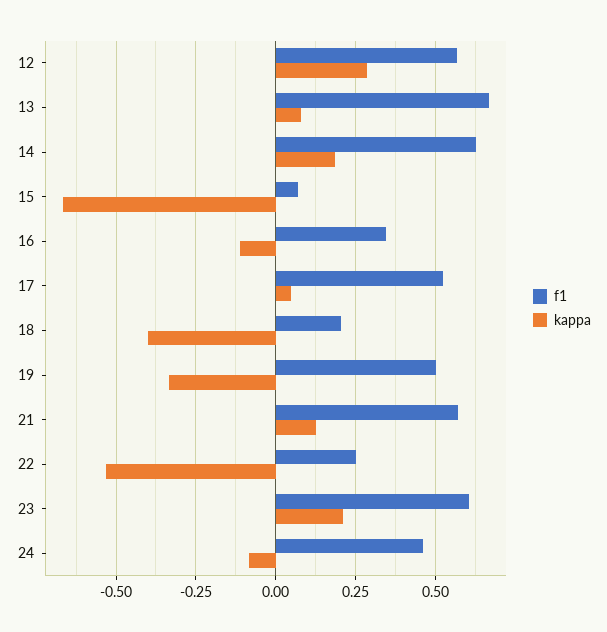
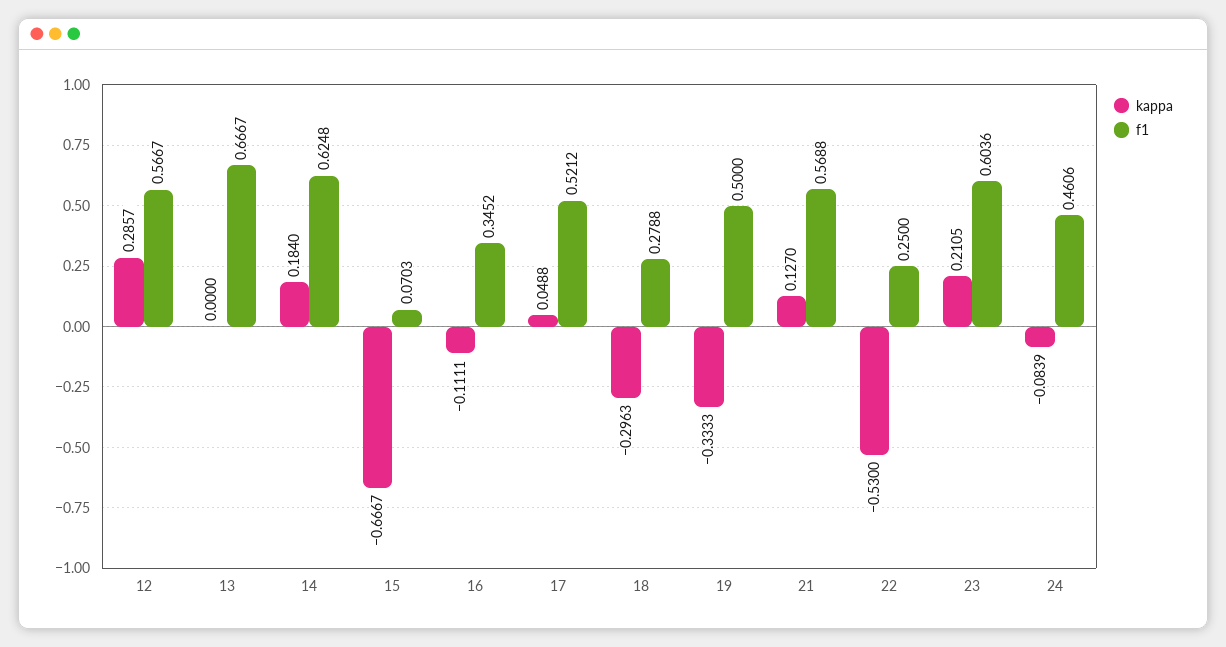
kappa, 13: 0.075 -> 0
f1, 18: 0.2 -> 0.2788
kappa, 18: -0.4 -> -0.2963

